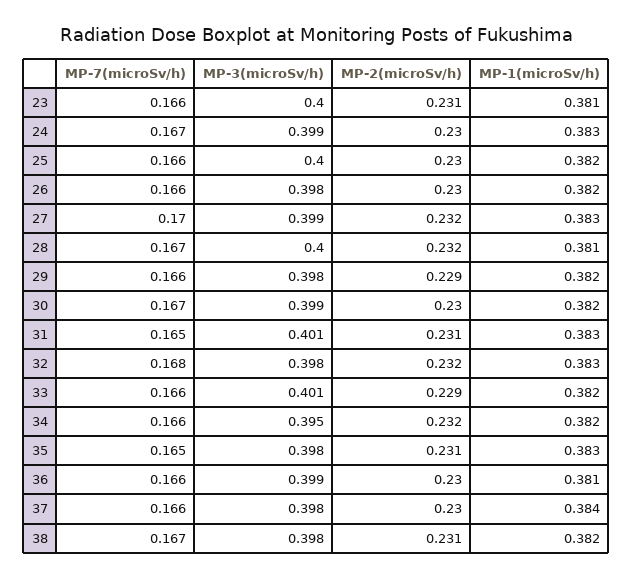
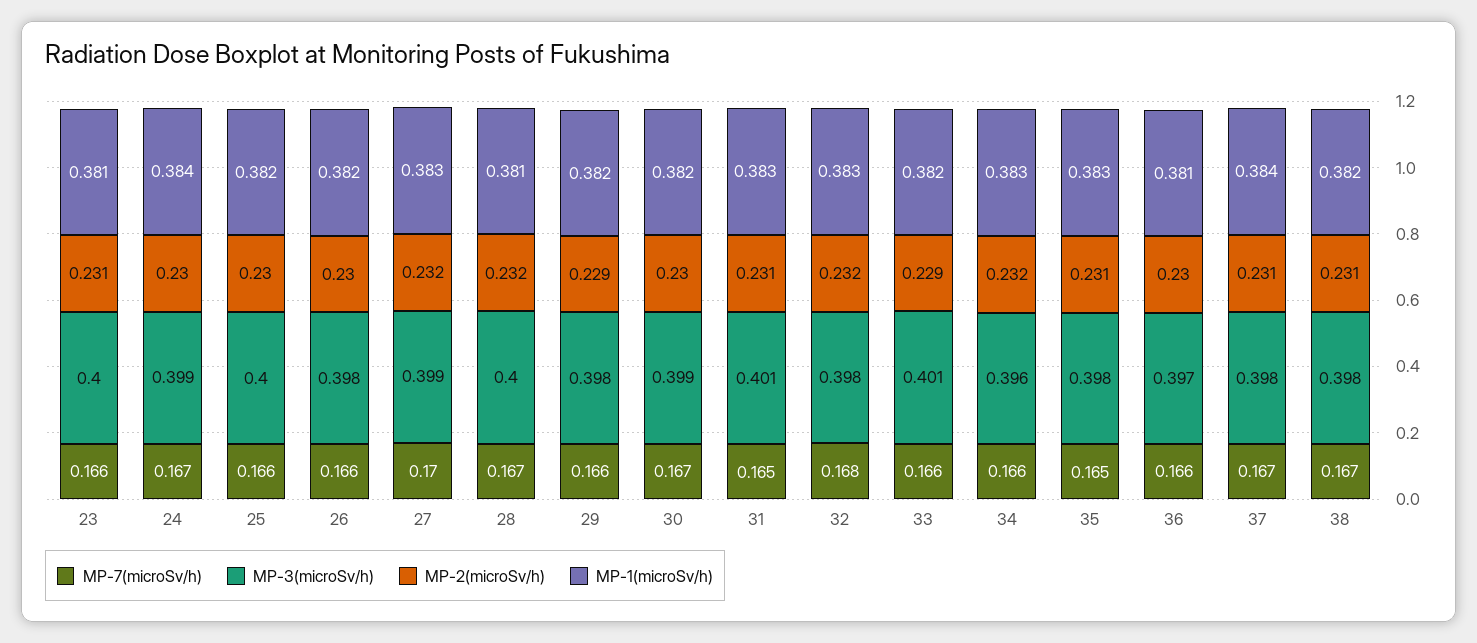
MP-1(microSv/h), 24: 0.383 -> 0.384
MP-3(microSv/h), 34: 0.395 -> 0.396
MP-1(microSv/h), 34: 0.382 -> 0.383
MP-3(microSv/h), 36: 0.399 -> 0.397
MP-7(microSv/h), 37: 0.166 -> 0.167
MP-2(microSv/h), 37: 0.23 -> 0.231

